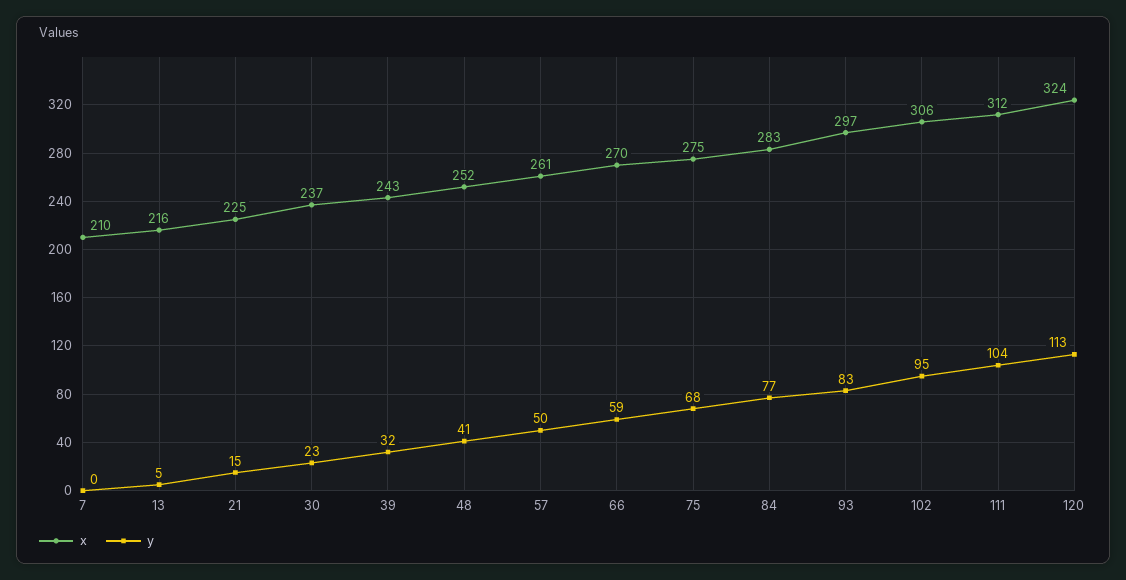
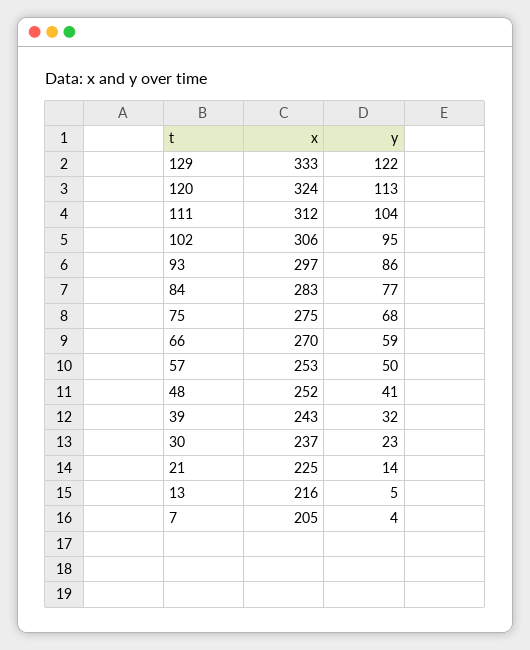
x, 7: 210 -> 205
y, 7: 0 -> 4
y, 21: 15 -> 14
x, 57: 261 -> 253
y, 93: 83 -> 86
x, 129: none -> 333
y, 129: none -> 122

